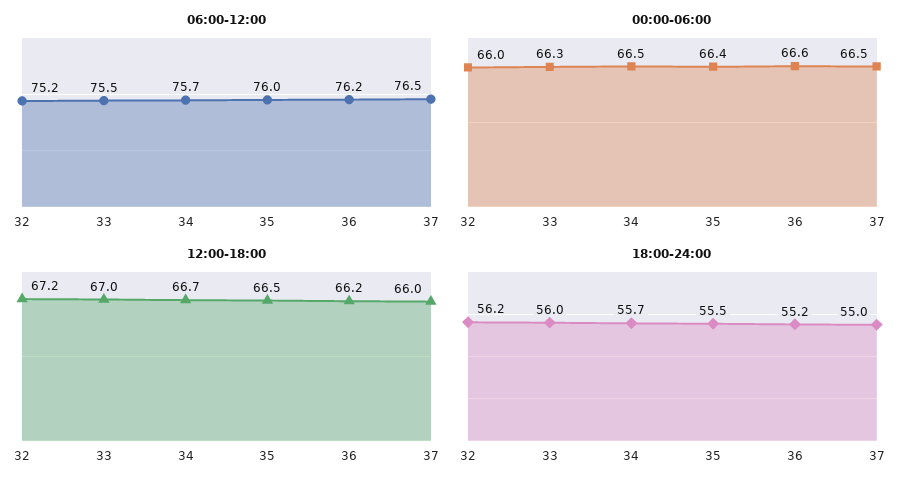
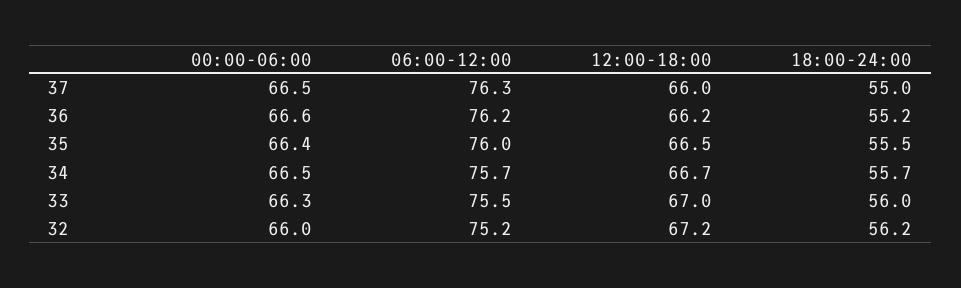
06:00-12:00, 37: 76.5 -> 76.3

